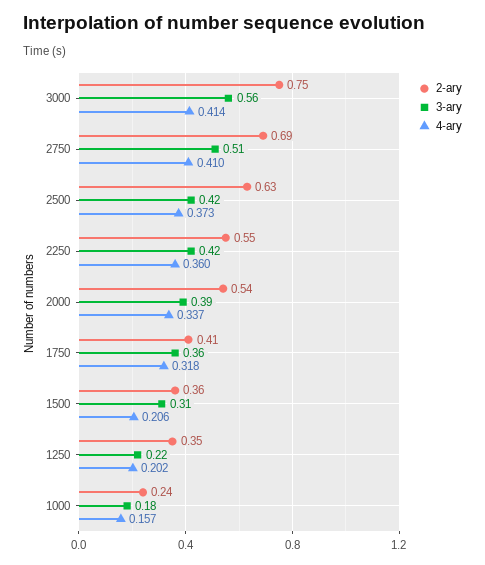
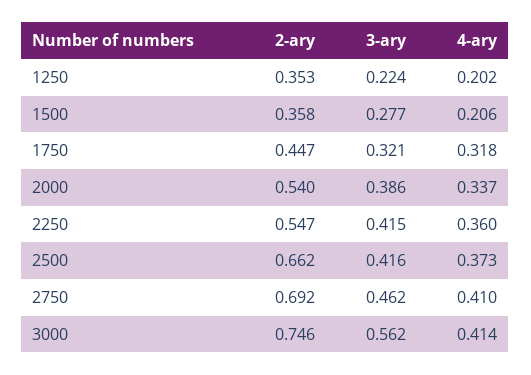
3-ary, 2750: 0.51 -> 0.462
2-ary, 2500: 0.63 -> 0.662
2-ary, 1750: 0.41 -> 0.447
3-ary, 1750: 0.36 -> 0.321
3-ary, 1500: 0.31 -> 0.277
2-ary, 1000: 0.24 -> none
3-ary, 1000: 0.18 -> none
4-ary, 1000: 0.157 -> none

